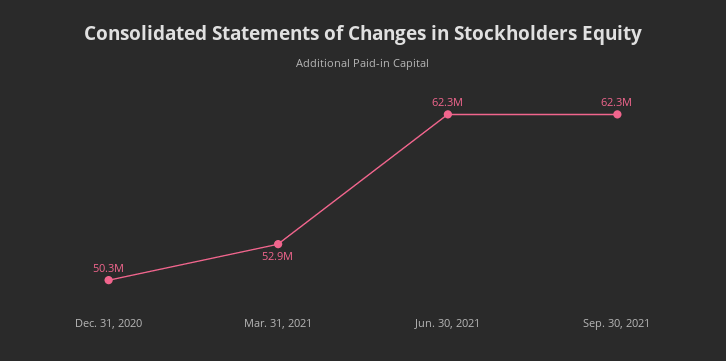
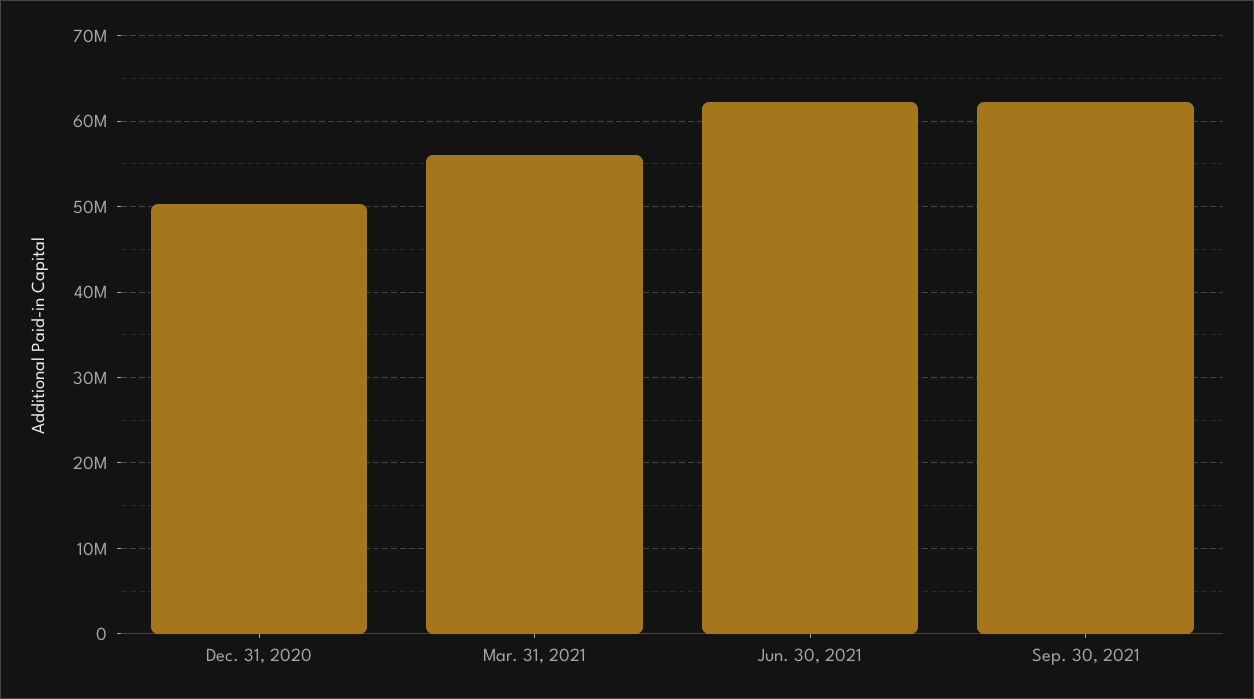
Mar. 31, 2021: 52900000 -> 56000000

